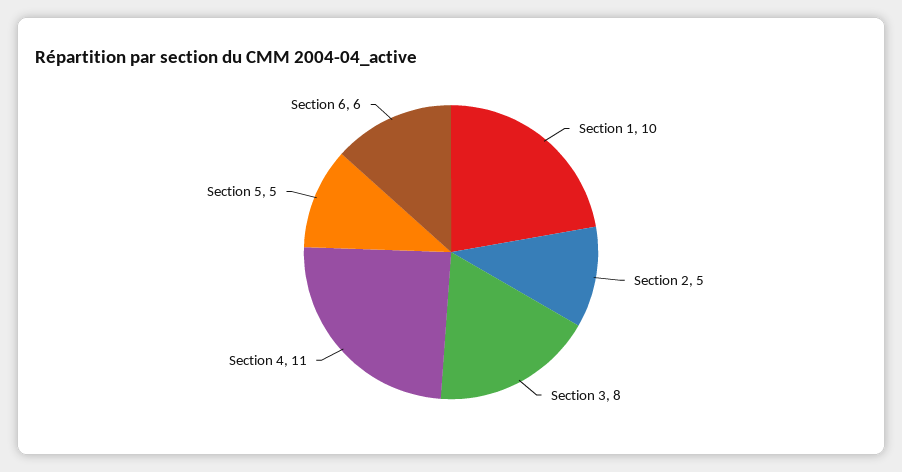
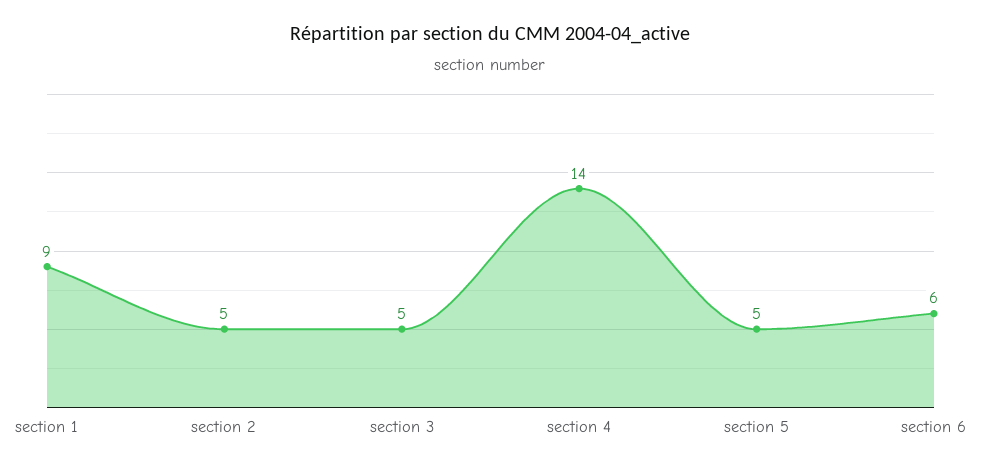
Section 1: 10 -> 9
Section 3: 8 -> 5
Section 4: 11 -> 14

